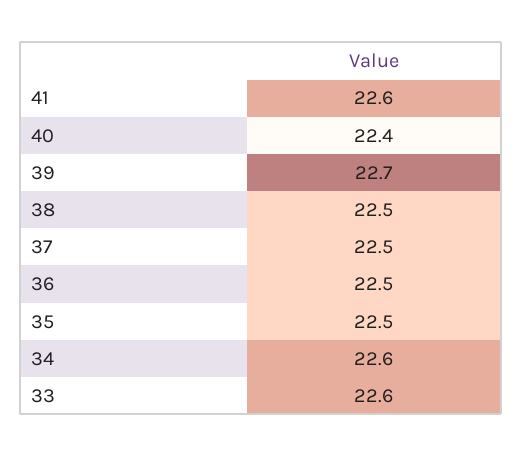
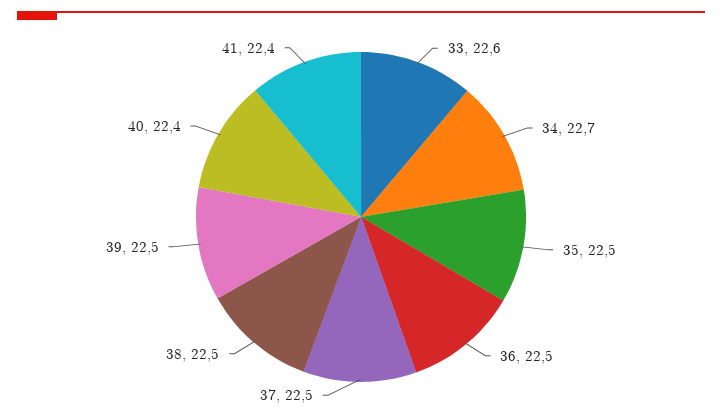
41: 22.6 -> 22.4
39: 22.7 -> 22.5
34: 22.6 -> 22.7

